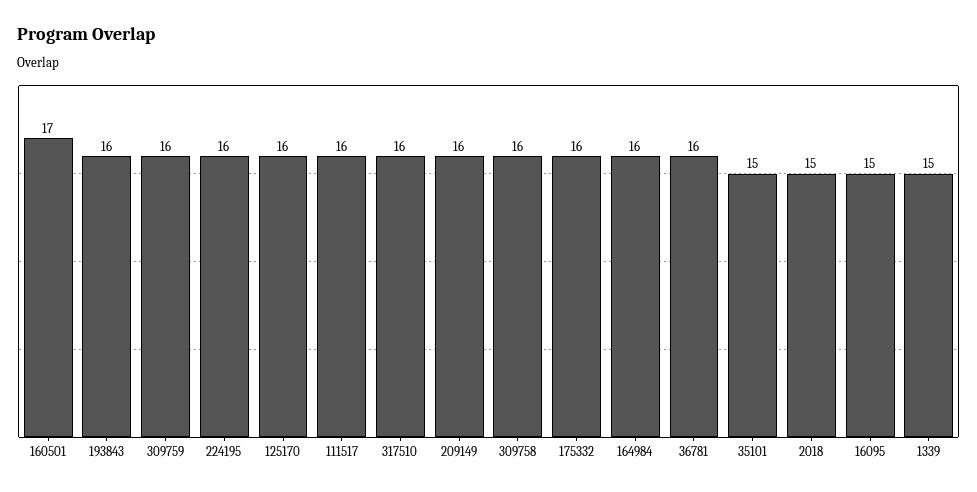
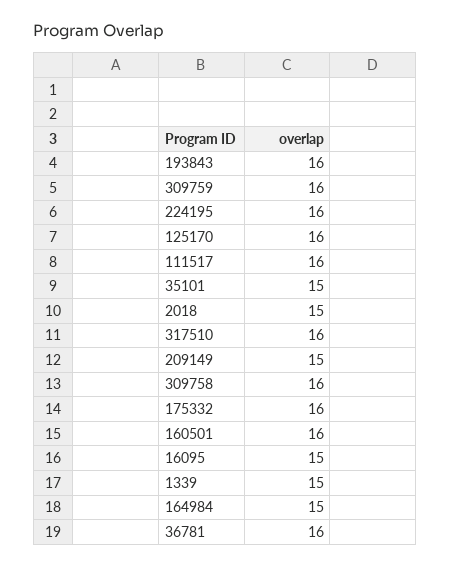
160501: 17 -> 16
209149: 16 -> 15
164984: 16 -> 15

